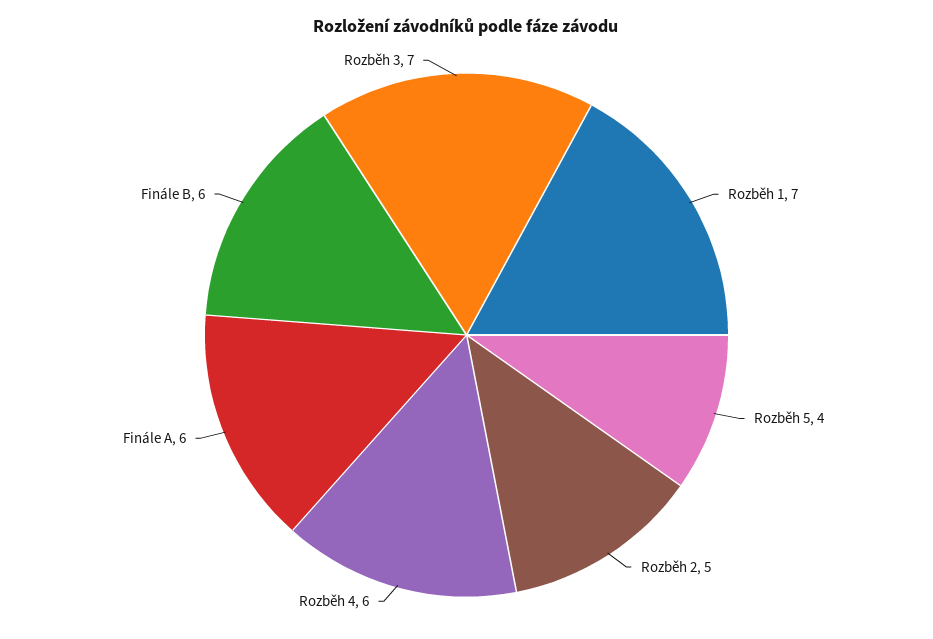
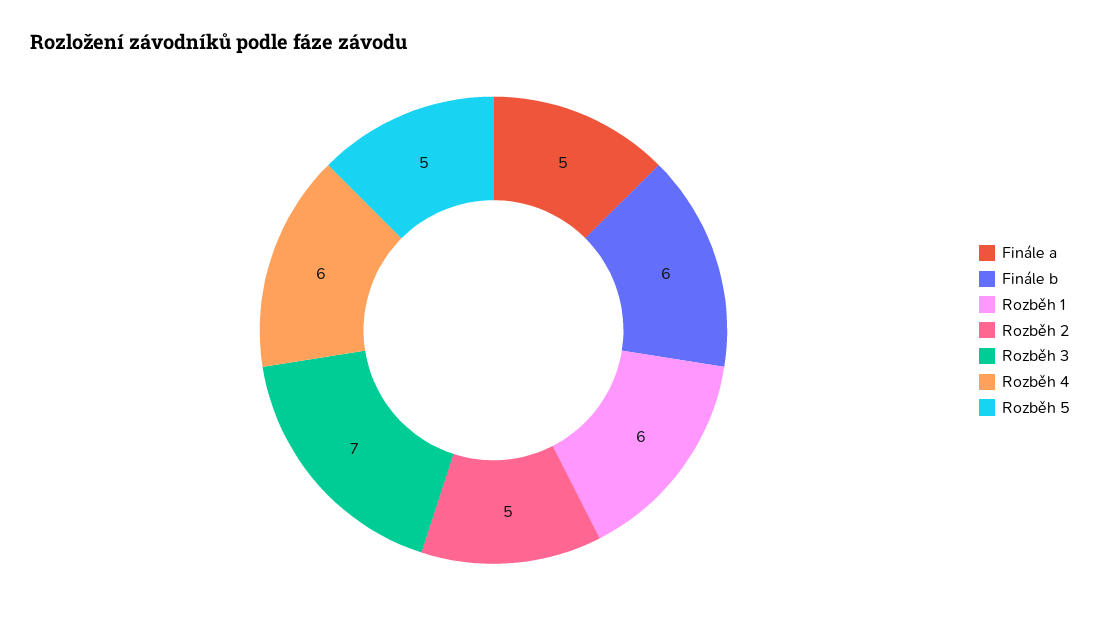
Rozběh 1: 7 -> 6
Rozběh 5: 4 -> 5
Finále A: 6 -> 5

